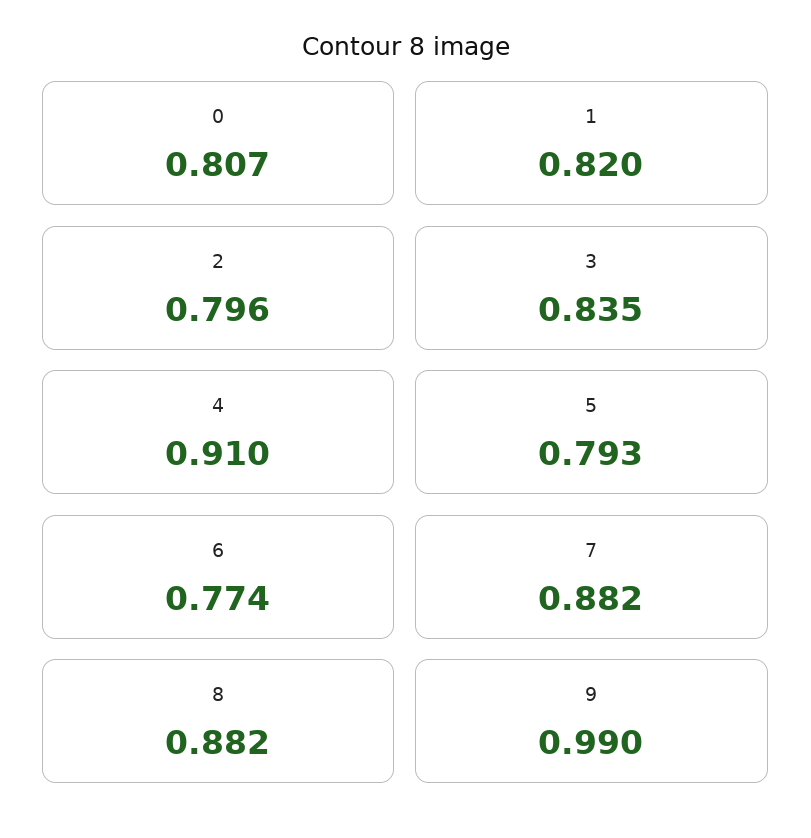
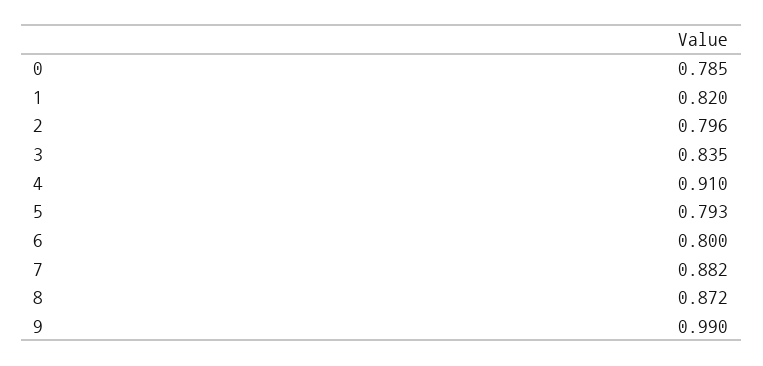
0: 0.807 -> 0.785
6: 0.774 -> 0.8
8: 0.882 -> 0.872

